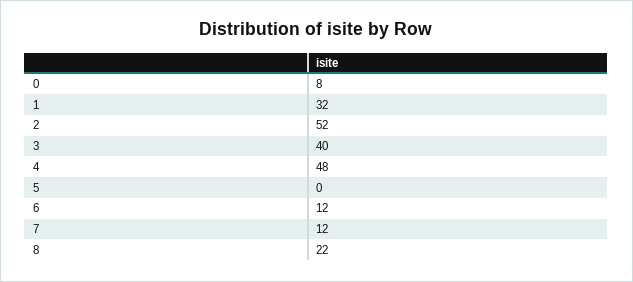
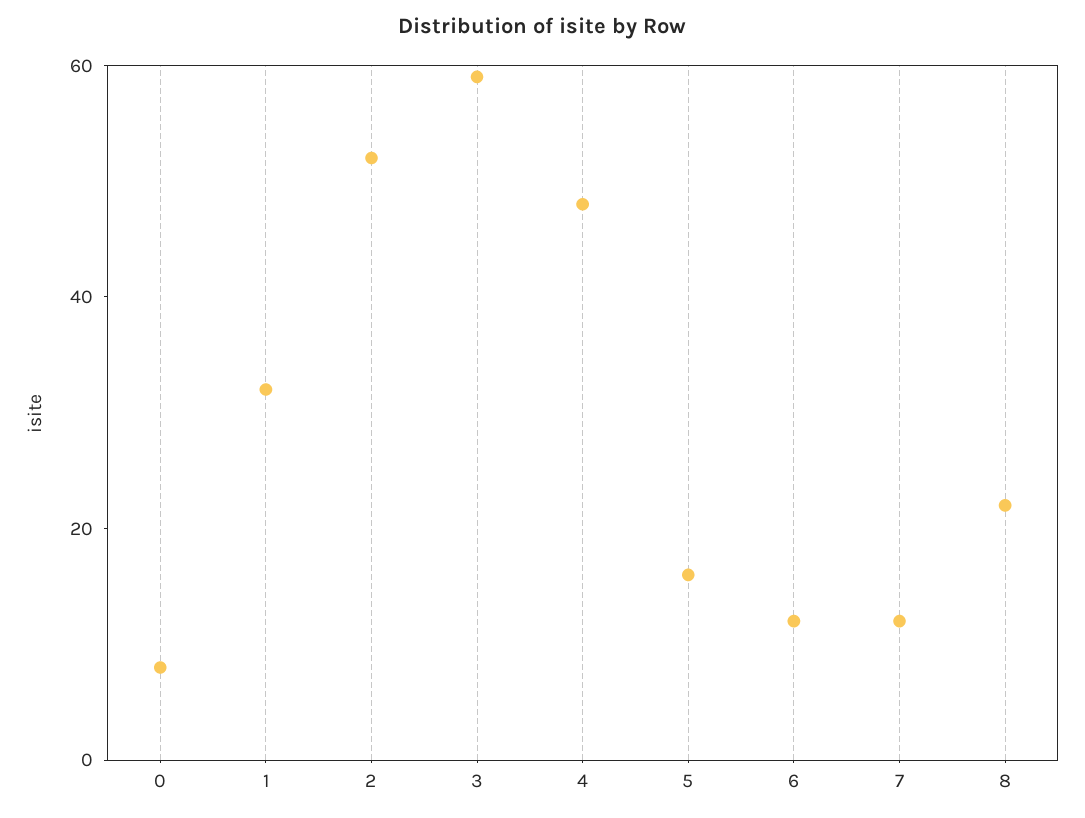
3: 40 -> 60
5: 0 -> 15

